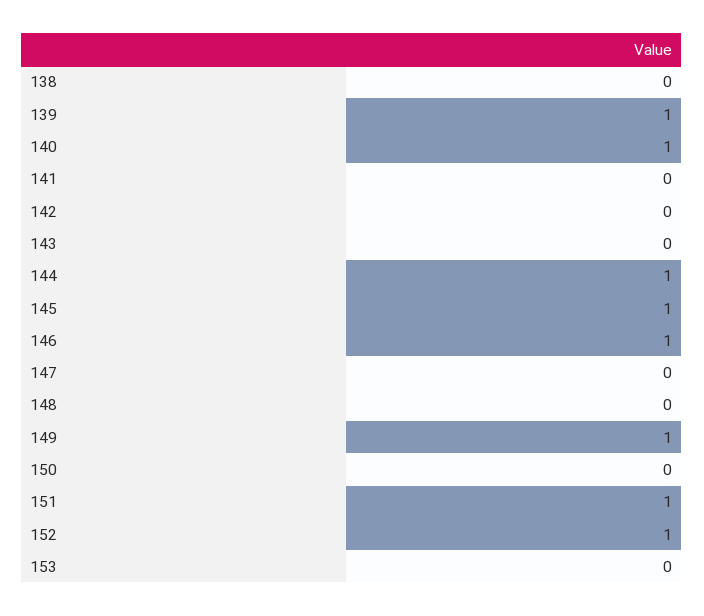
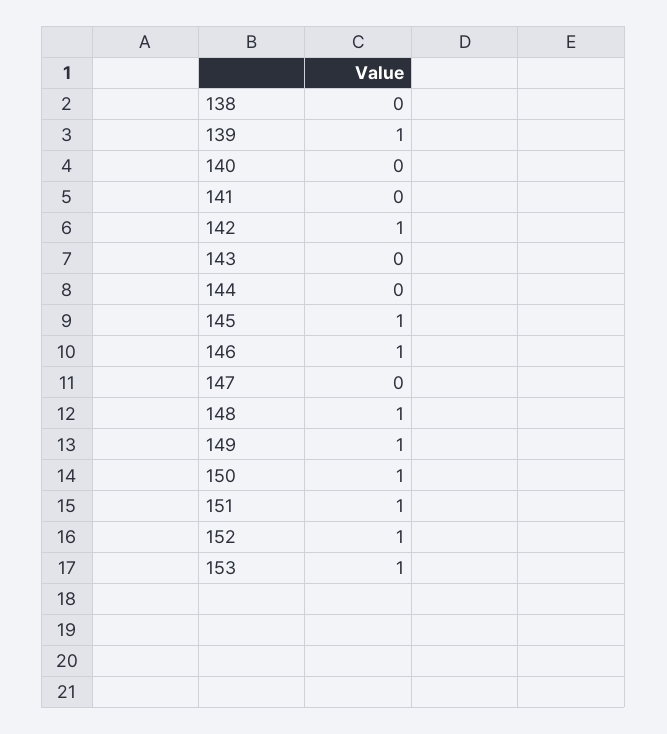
140: 1 -> 0
142: 0 -> 1
144: 1 -> 0
148: 0 -> 1
150: 0 -> 1
153: 0 -> 1

